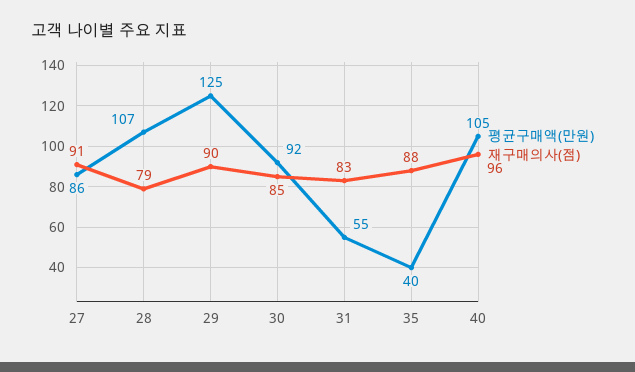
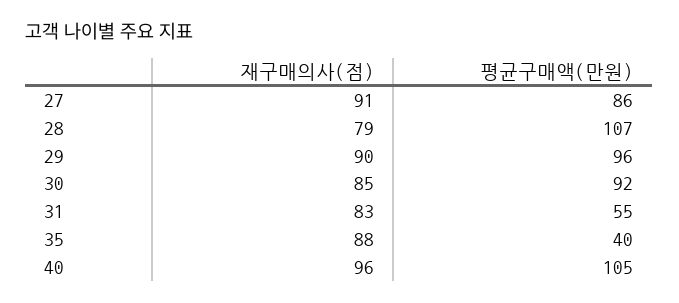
평균구매액(만원), 29: 125 -> 96

